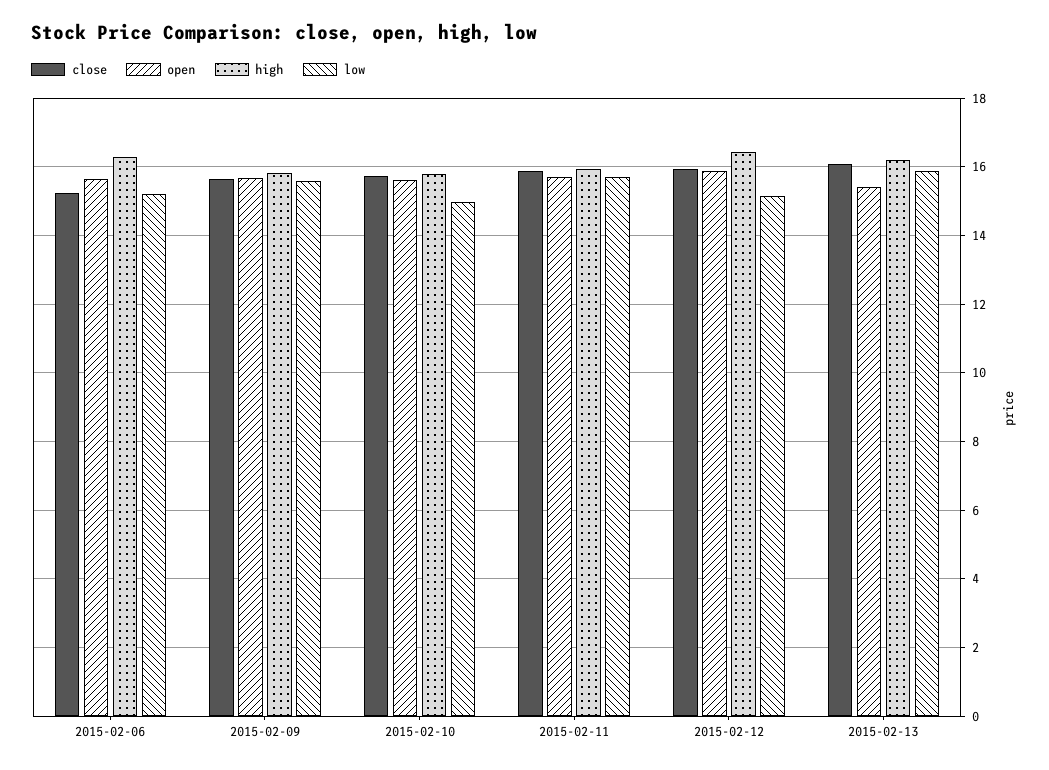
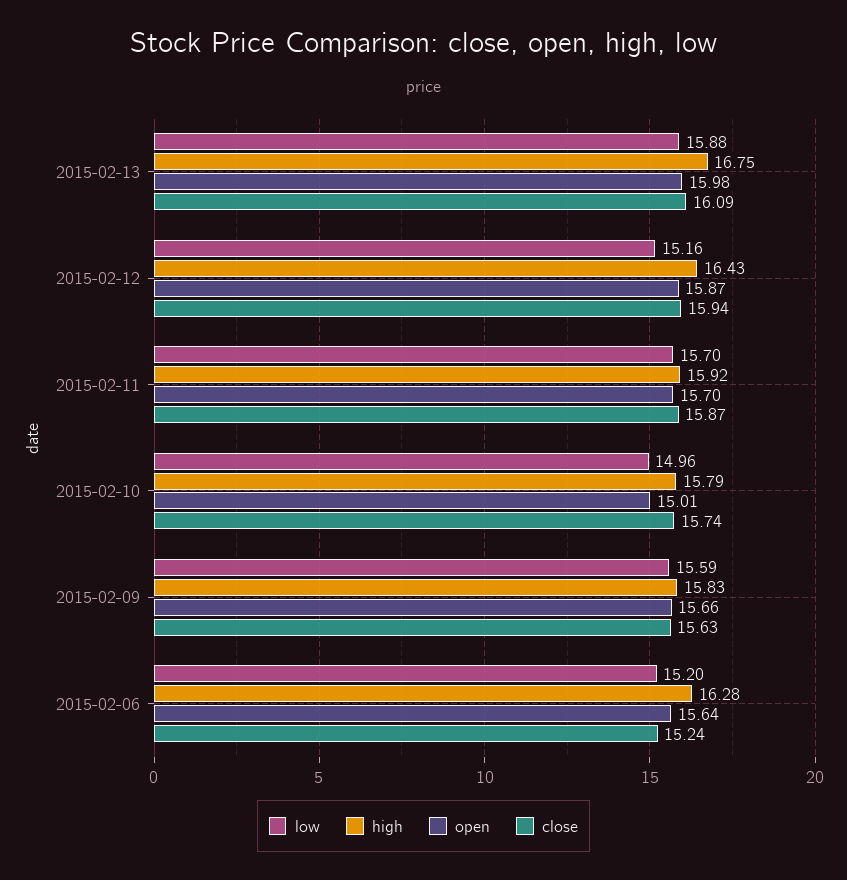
open, 2015-02-10: 15.6 -> 15.01
open, 2015-02-13: 15.4 -> 15.98
high, 2015-02-13: 16.2 -> 16.75

